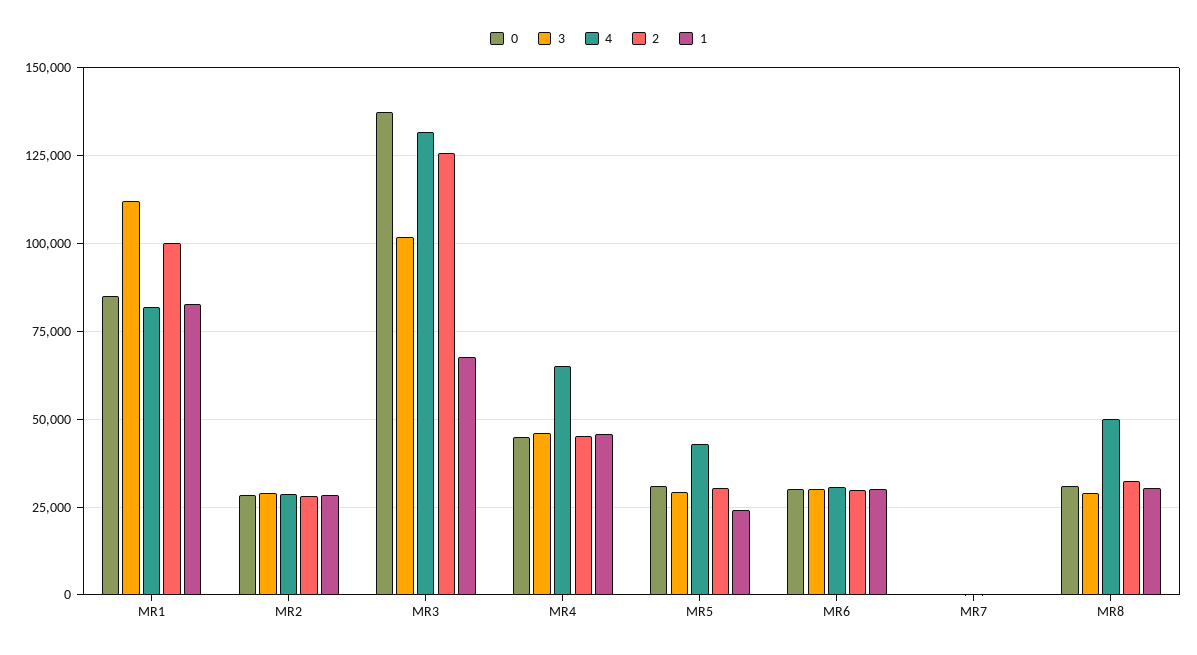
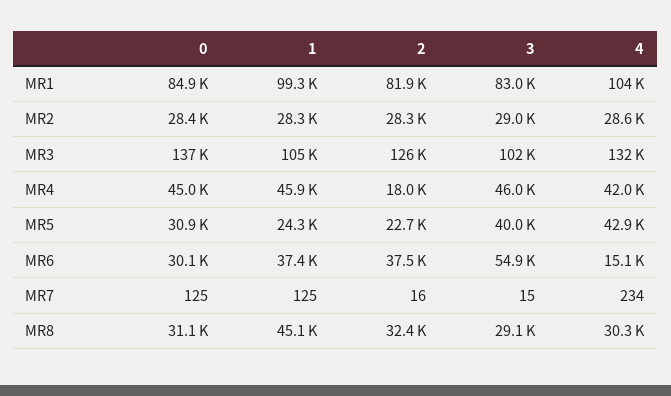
3, MR1: 112500 -> 83000
4, MR1: 82500 -> 104000
2, MR1: 100000 -> 81900
1, MR1: 82500 -> 99300
1, MR3: 67500 -> 105000
4, MR4: 65000 -> 42000
2, MR4: 45000 -> 18000
3, MR5: 30000 -> 40000
2, MR5: 30000 -> 22700
3, MR6: 30000 -> 54900
4, MR6: 30000 -> 15100
2, MR6: 30000 -> 37500
1, MR6: 30000 -> 37400
4, MR8: 50000 -> 30300
1, MR8: 30000 -> 45100

